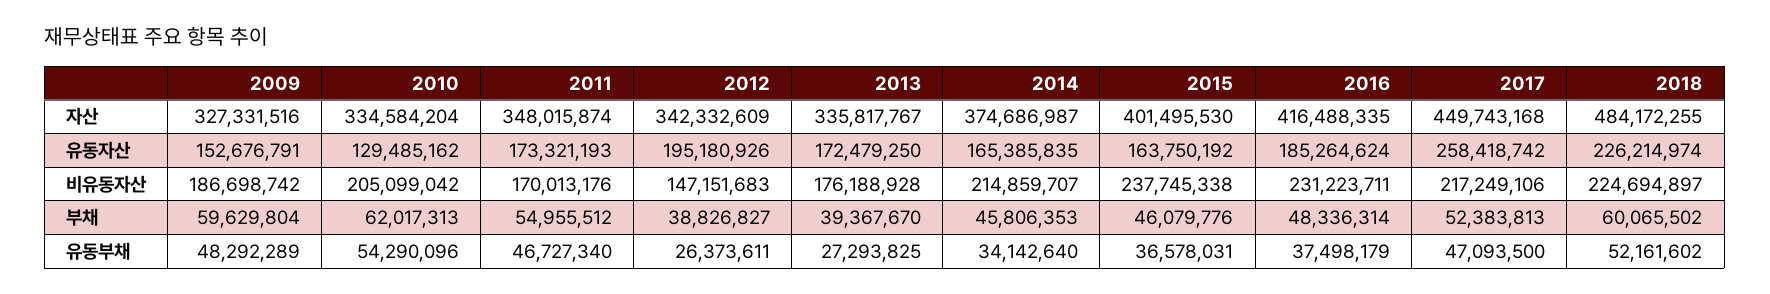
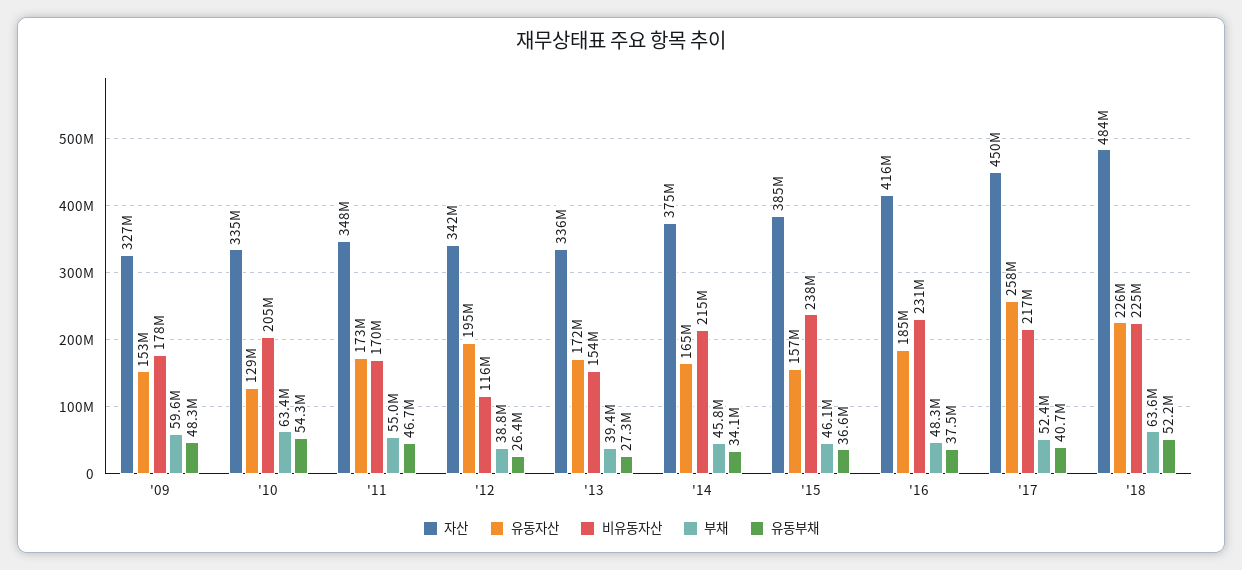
자산, 2015: 401495530 -> 385000000
유동자산, 2015: 163750192 -> 157000000
비유동자산, 2009: 186698742 -> 178000000
비유동자산, 2012: 147151683 -> 116000000
비유동자산, 2013: 176188928 -> 154000000
부채, 2010: 62017313 -> 63400000
부채, 2018: 60065502 -> 63600000
유동부채, 2017: 47093500 -> 40700000

